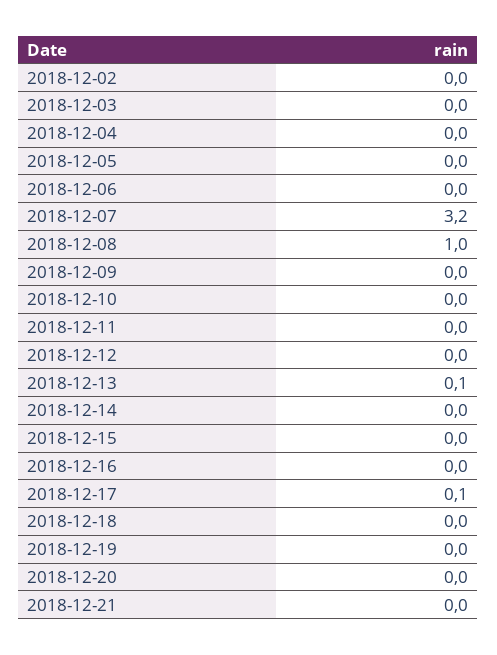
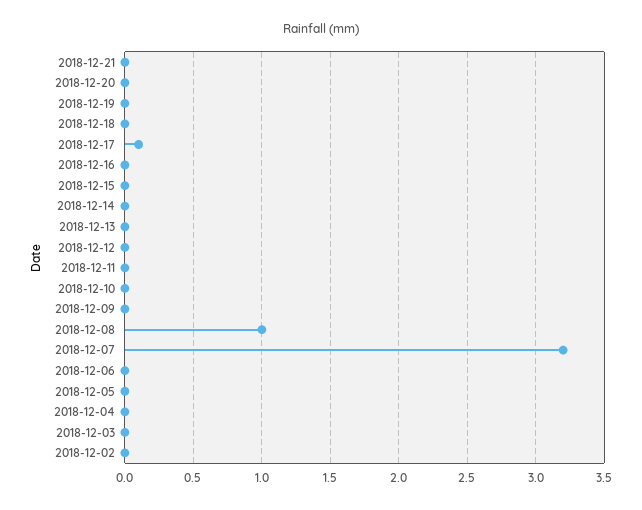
2018-12-13: 0.1 -> 0

